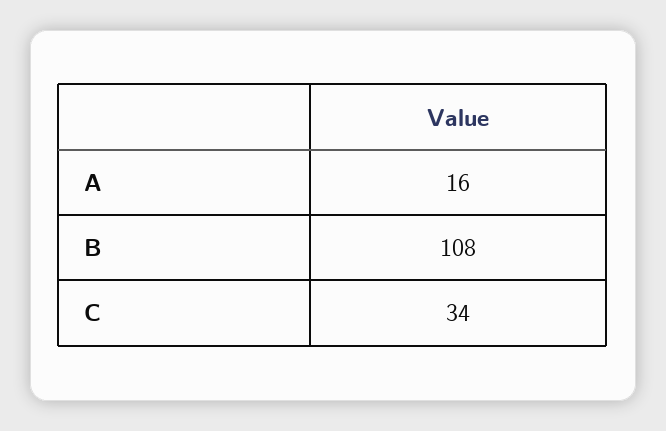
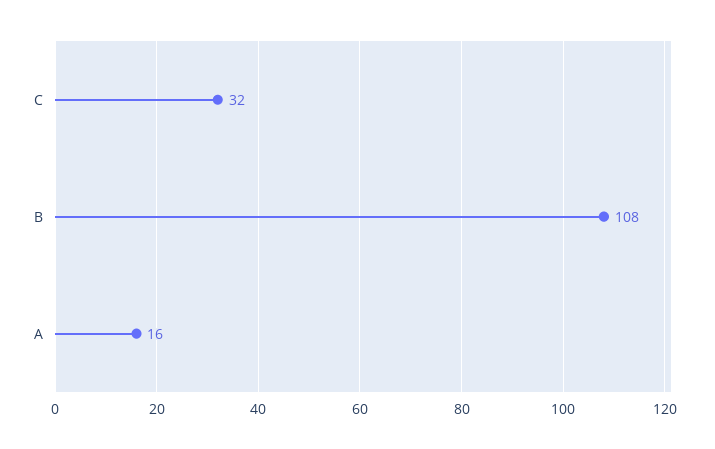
C: 34 -> 32

